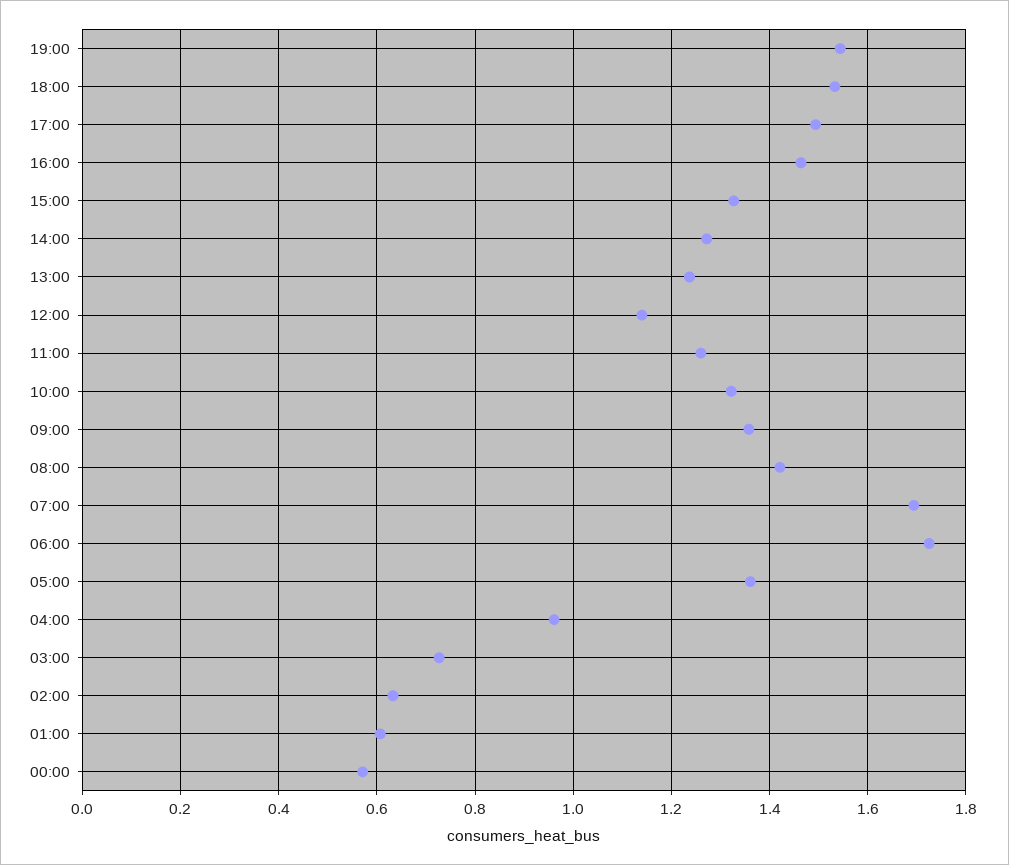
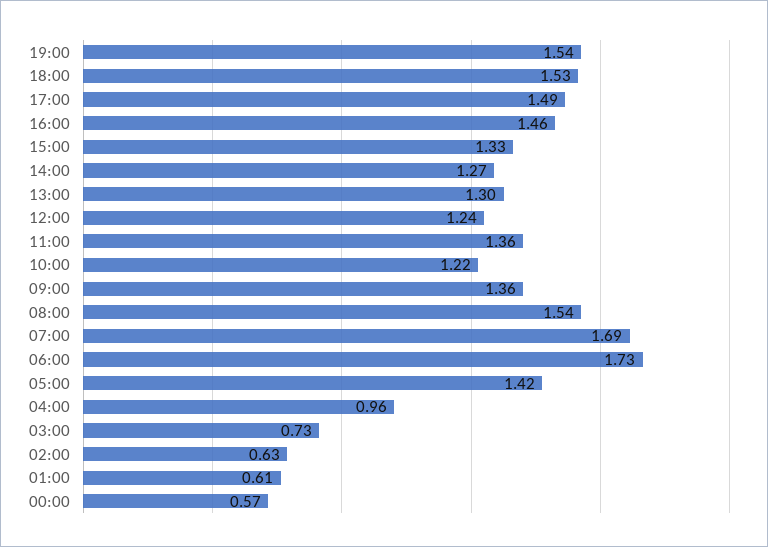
13:00: 1.24 -> 1.3
12:00: 1.14 -> 1.24
11:00: 1.26 -> 1.36
10:00: 1.32 -> 1.22
08:00: 1.42 -> 1.54
05:00: 1.36 -> 1.42

